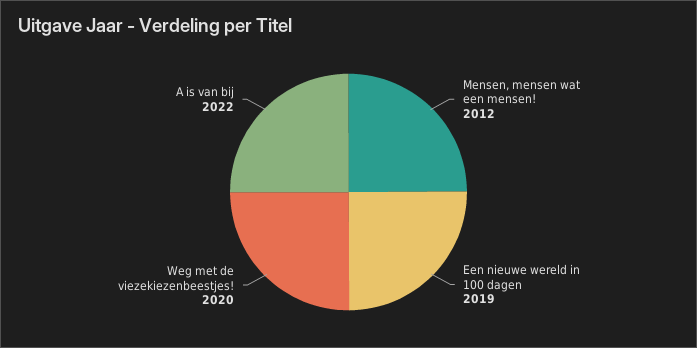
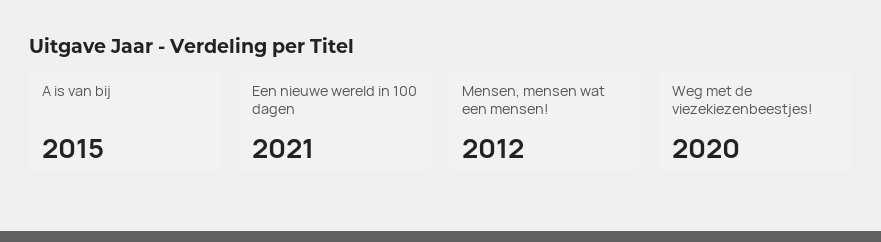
Een nieuwe wereld in 100 dagen: 2019 -> 2021
A is van bij: 2022 -> 2015

